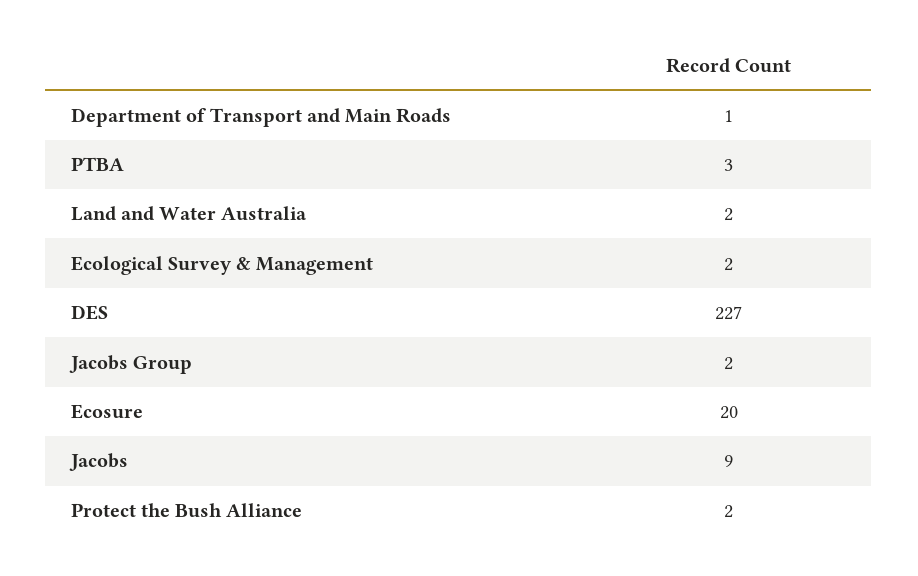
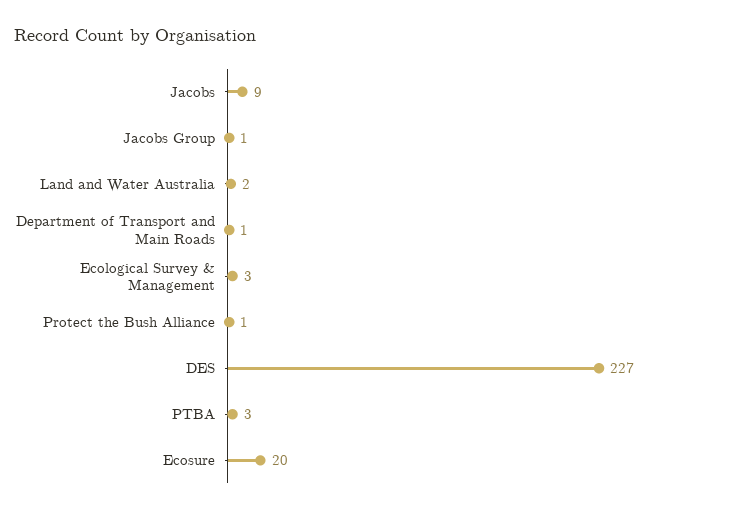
Ecological Survey & Management: 2 -> 3
Jacobs Group: 2 -> 1
Protect the Bush Alliance: 2 -> 1

